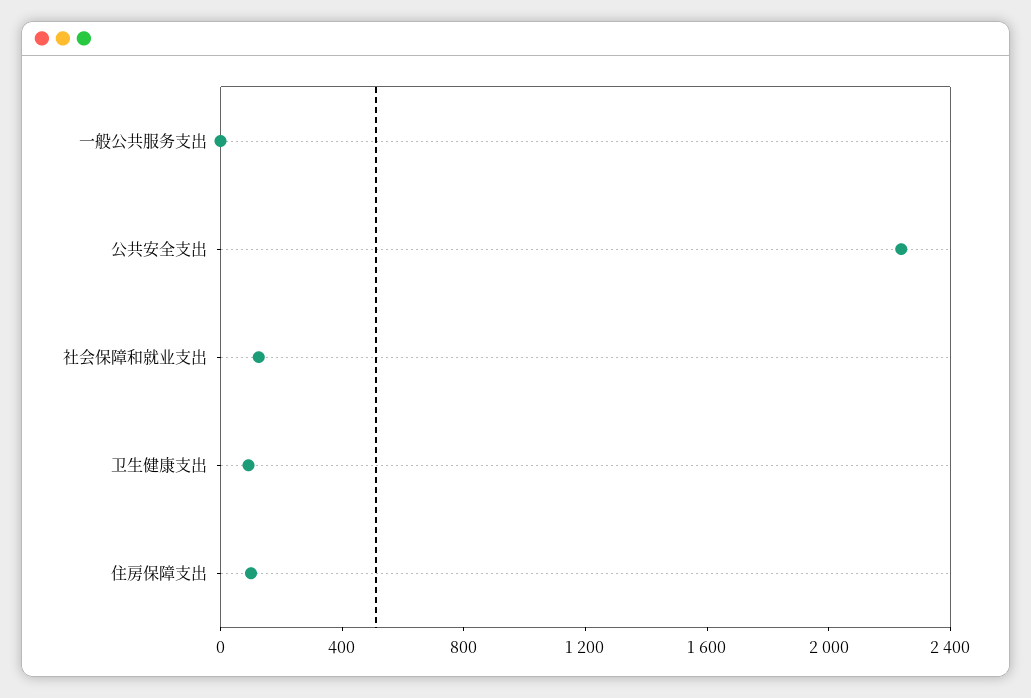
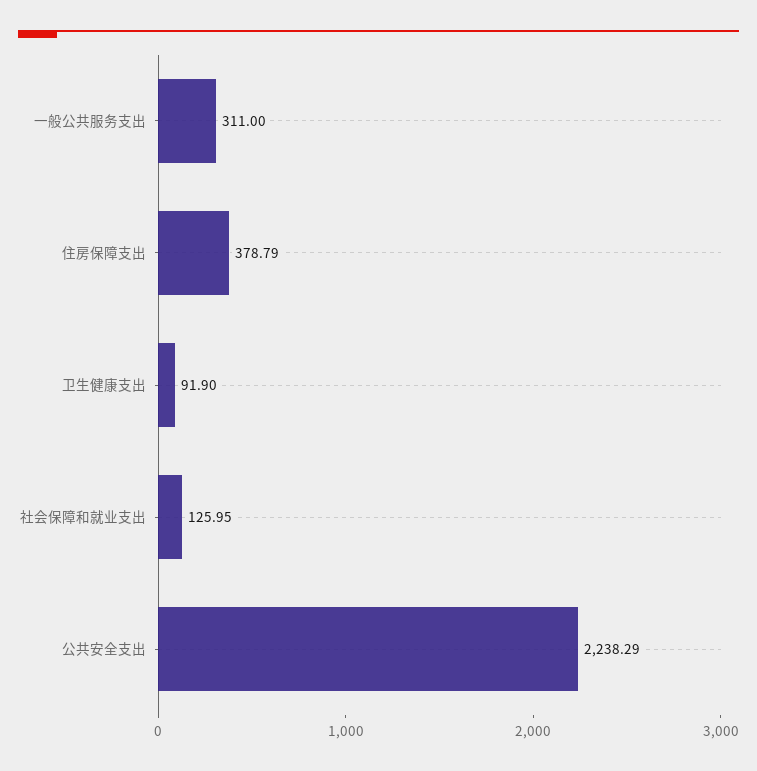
一般公共服务支出: 0 -> 311
住房保障支出: 100 -> 378.79

